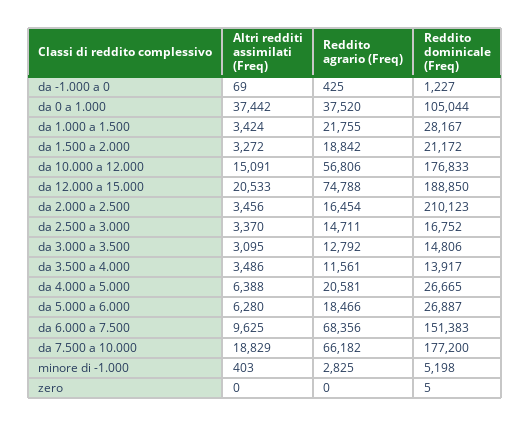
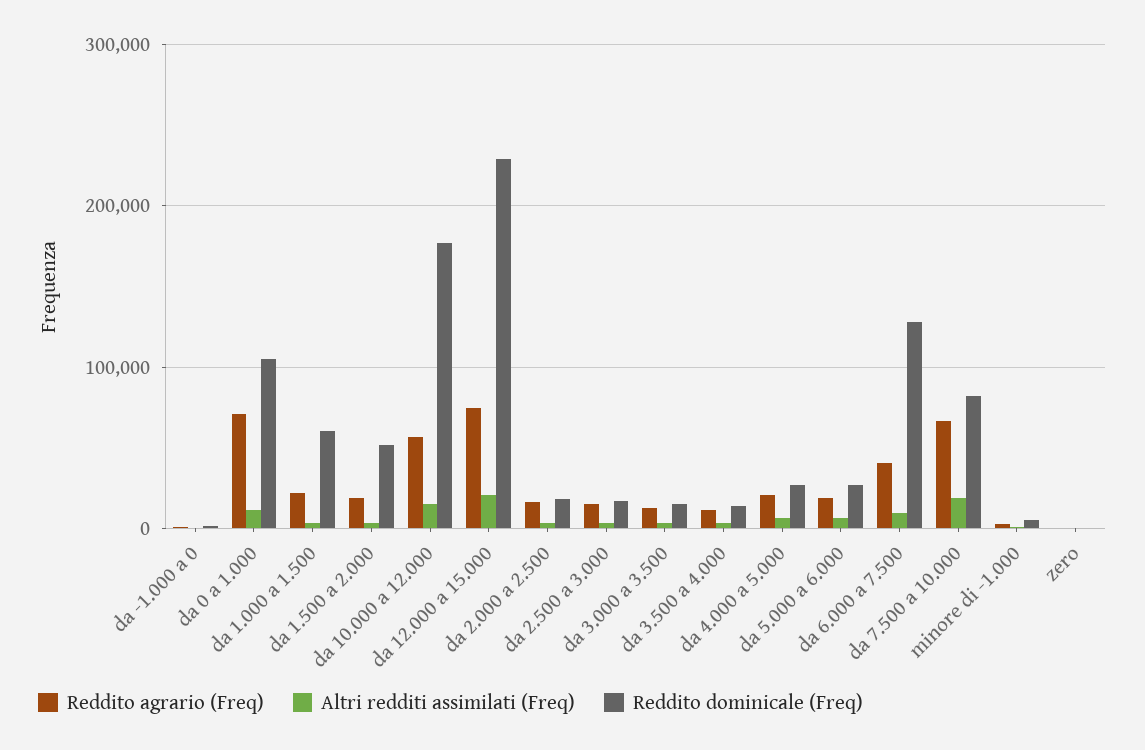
Altri redditi assimilati (Freq), da 0 a 1.000: 37442 -> 10000
Reddito agrario (Freq), da 0 a 1.000: 37520 -> 70000
Reddito dominicale (Freq), da 1.000 a 1.500: 28167 -> 60000
Reddito dominicale (Freq), da 1.500 a 2.000: 21172 -> 50000
Reddito dominicale (Freq), da 12.000 a 15.000: 188850 -> 230000
Reddito dominicale (Freq), da 2.000 a 2.500: 210123 -> 20000
Reddito agrario (Freq), da 6.000 a 7.500: 68356 -> 40000
Reddito dominicale (Freq), da 6.000 a 7.500: 151383 -> 130000
Reddito dominicale (Freq), da 7.500 a 10.000: 177200 -> 80000

